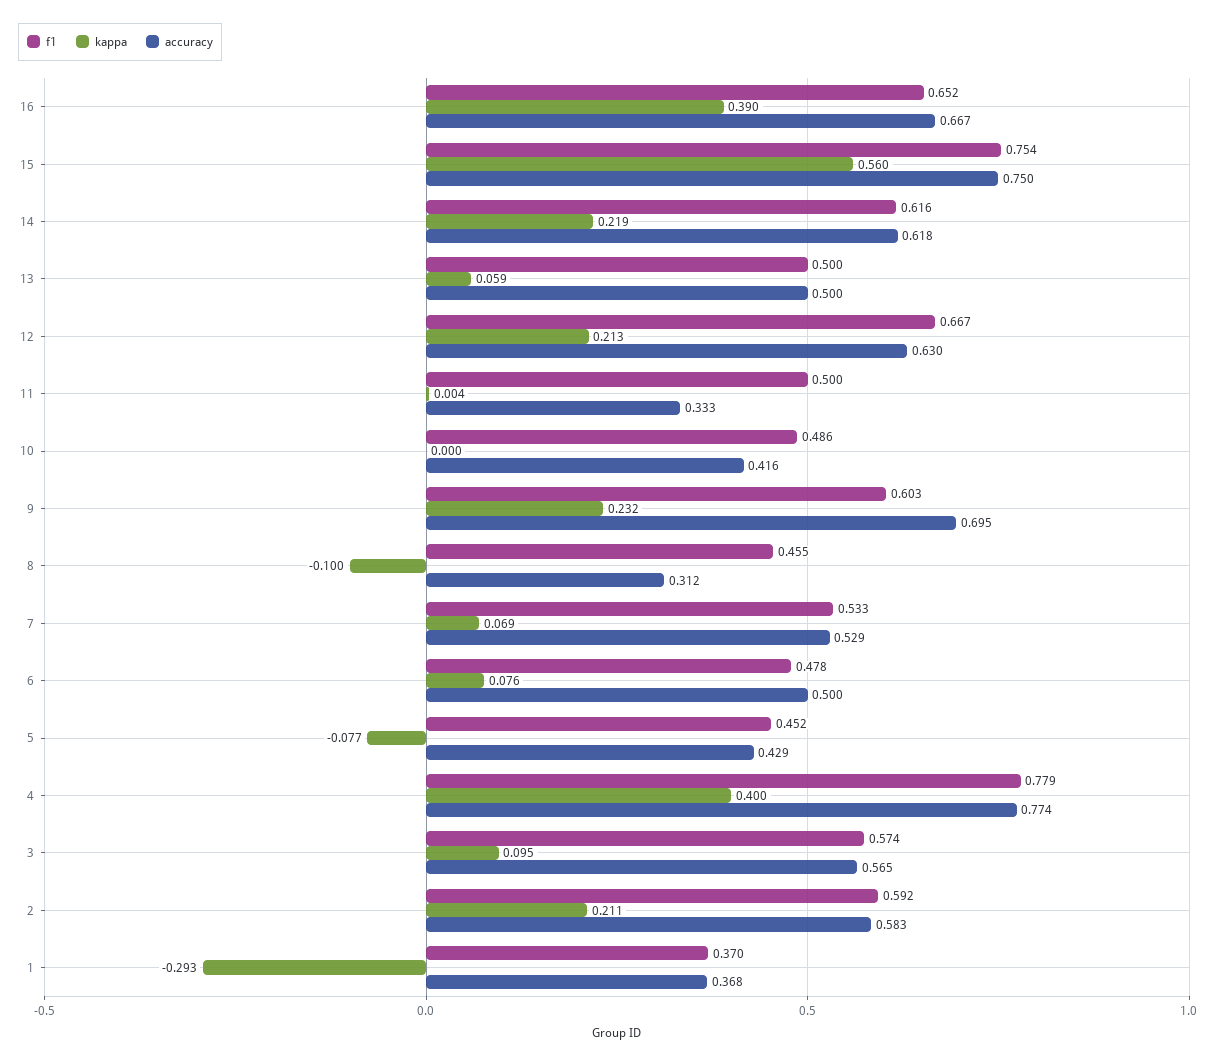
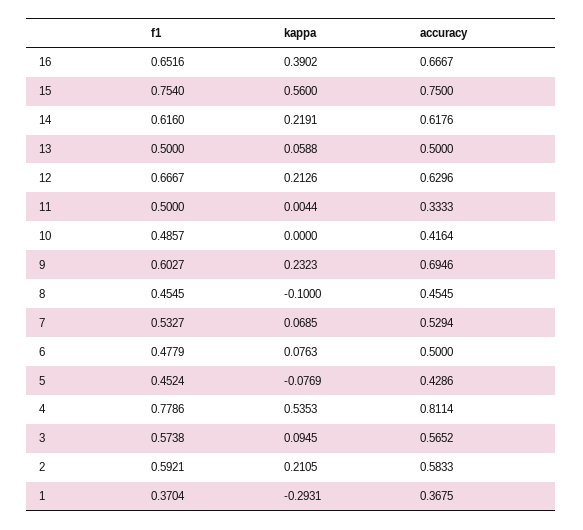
accuracy, 8: 0.312 -> 0.4545
kappa, 4: 0.4 -> 0.5353
accuracy, 4: 0.774 -> 0.8114

